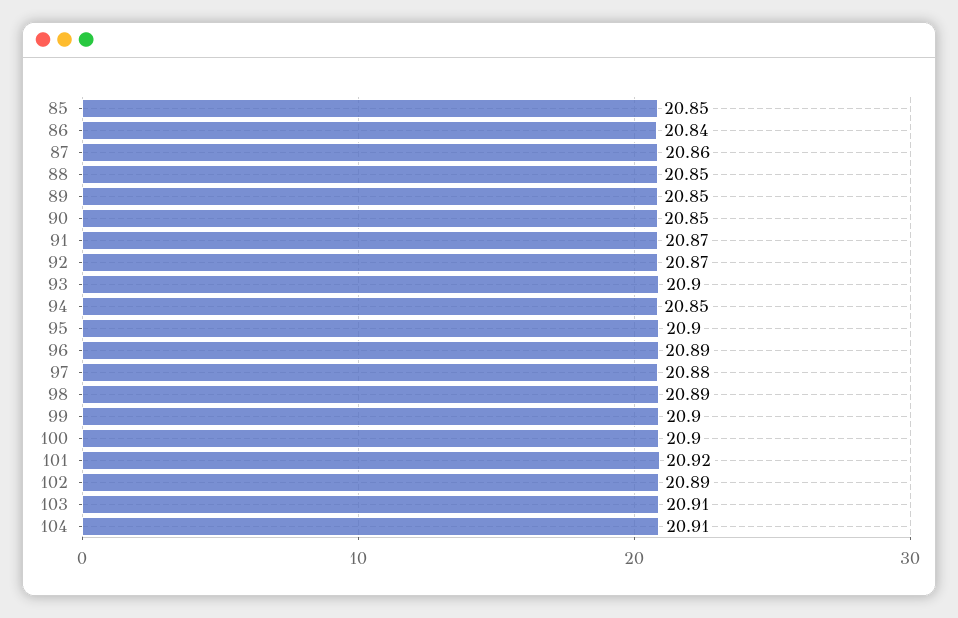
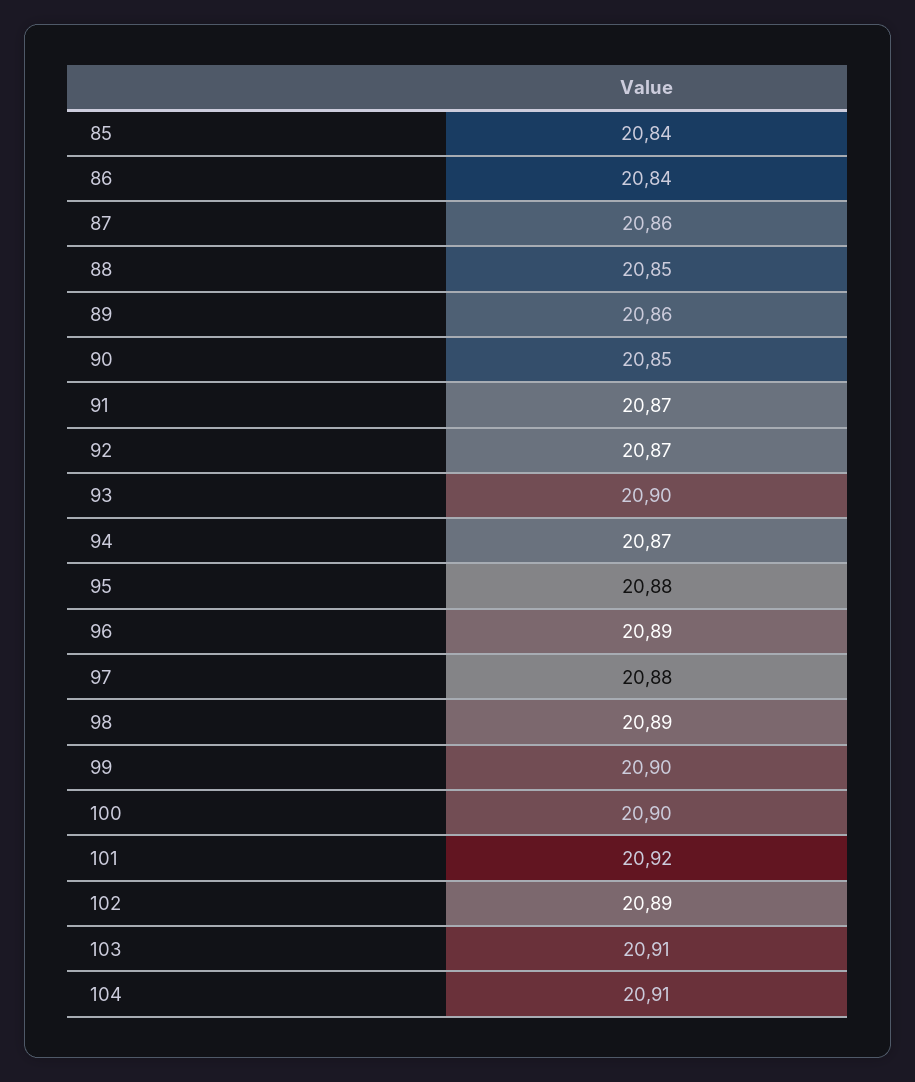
85: 20.85 -> 20.84
89: 20.85 -> 20.86
94: 20.85 -> 20.87
95: 20.9 -> 20.88

